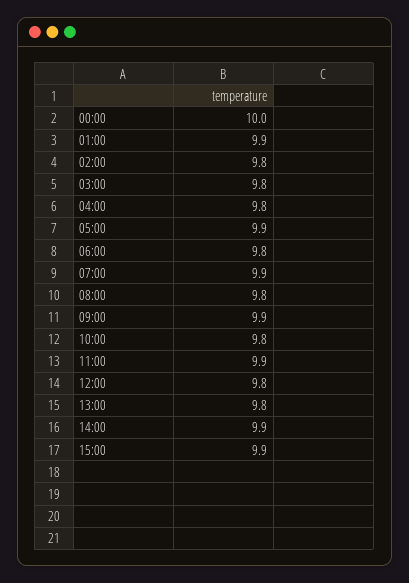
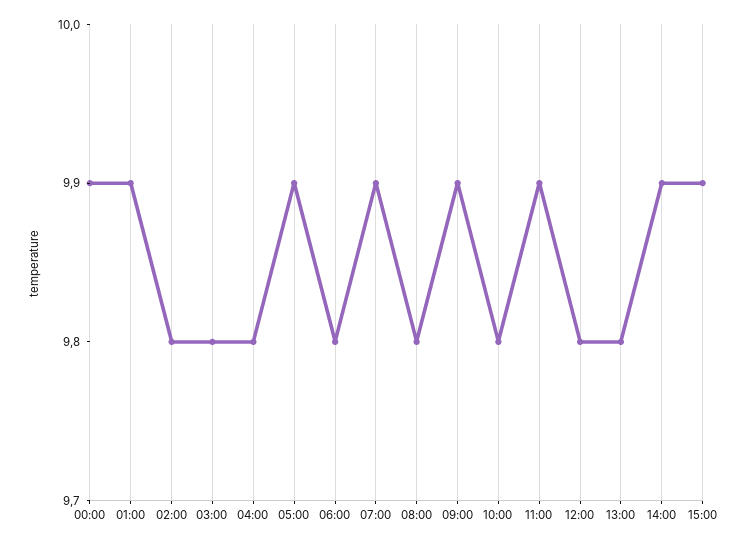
00:00: 10 -> 9.9

